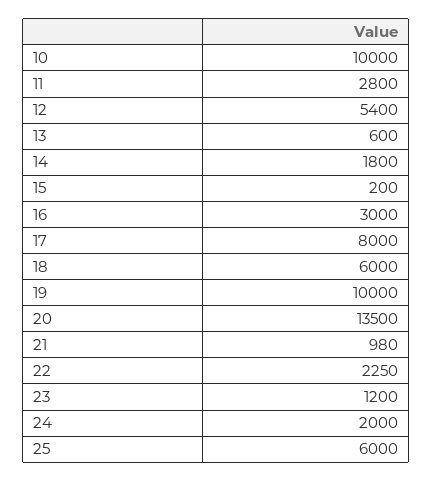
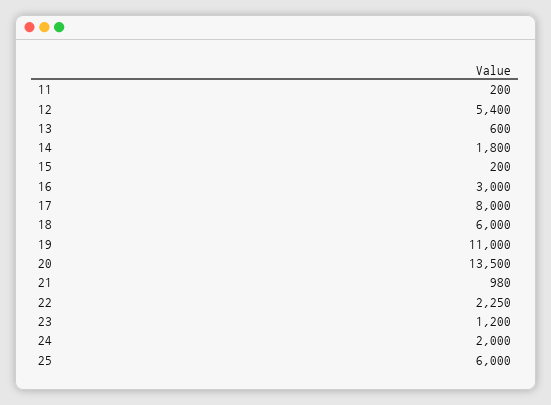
10: 10000 -> none
11: 2800 -> 200
19: 10000 -> 11000

